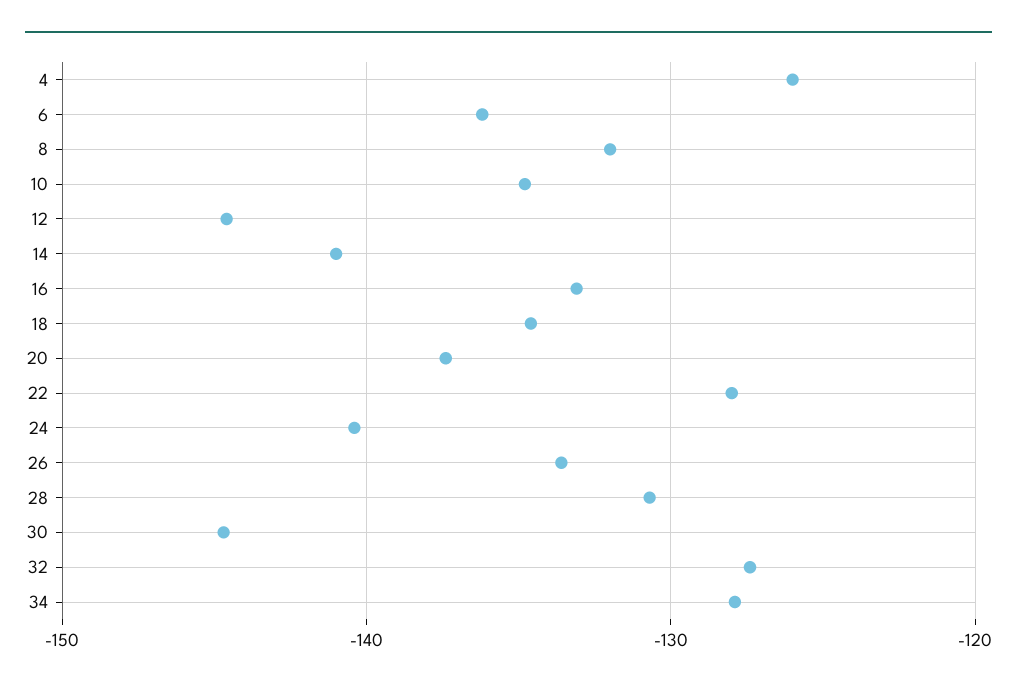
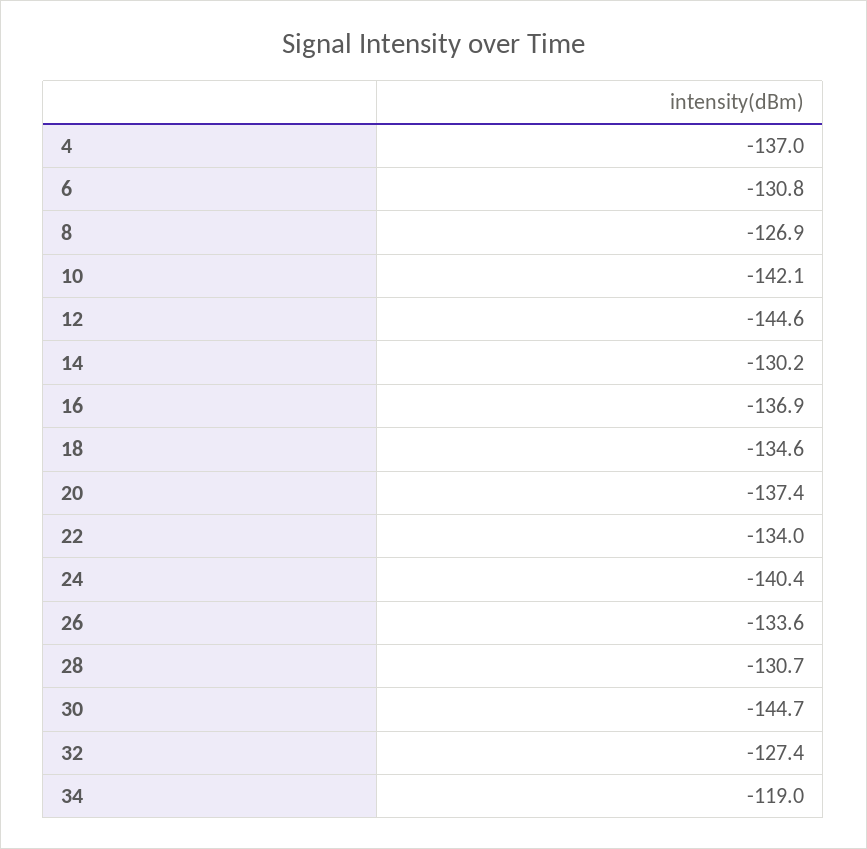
4: -126 -> -137
6: -136 -> -130.8
8: -132 -> -126.9
10: -135 -> -142.1
14: -141 -> -130.2
16: -133 -> -136.9
22: -128 -> -134
34: -128 -> -119

